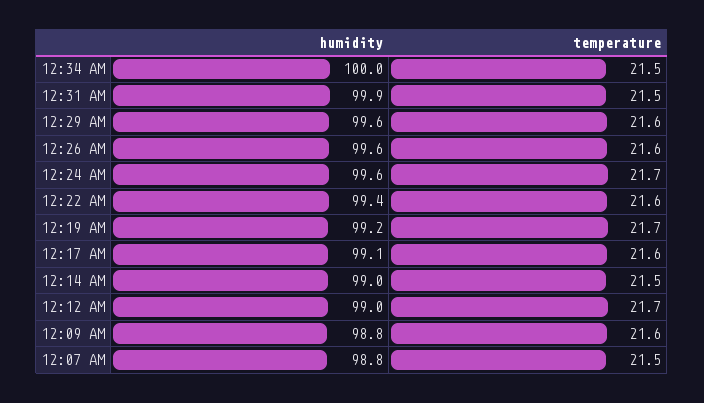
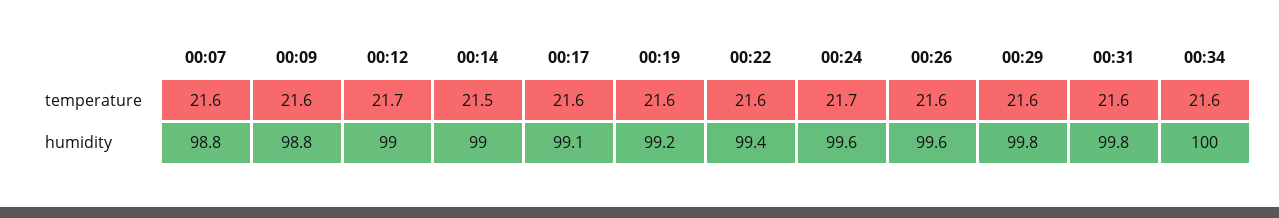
temperature, 12:34 AM: 21.5 -> 21.6
humidity, 12:31 AM: 99.9 -> 99.8
temperature, 12:31 AM: 21.5 -> 21.6
humidity, 12:29 AM: 99.6 -> 99.8
temperature, 12:19 AM: 21.7 -> 21.6
temperature, 12:07 AM: 21.5 -> 21.6

